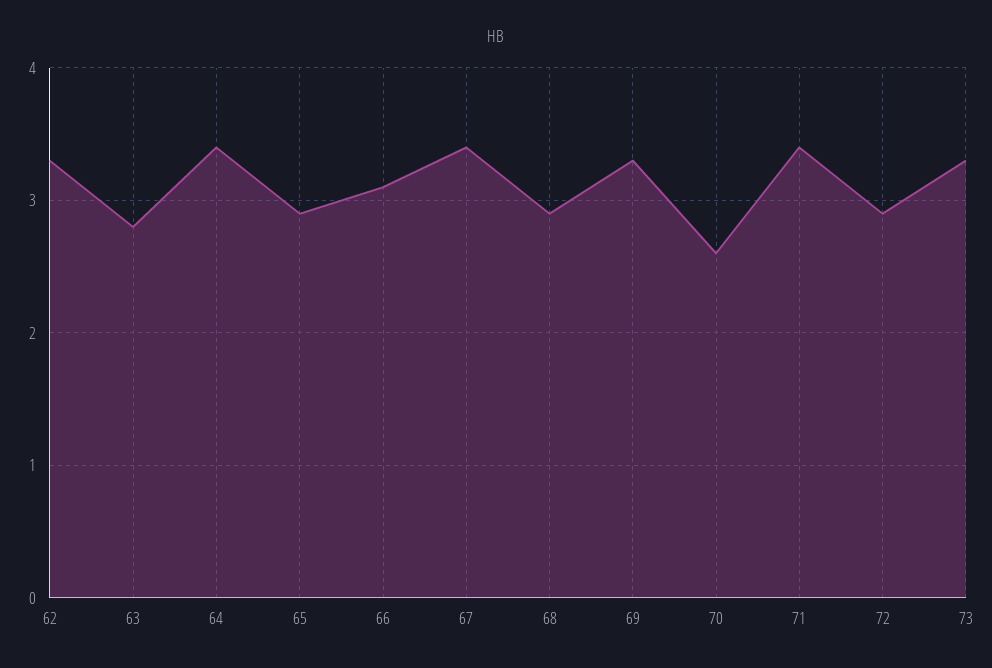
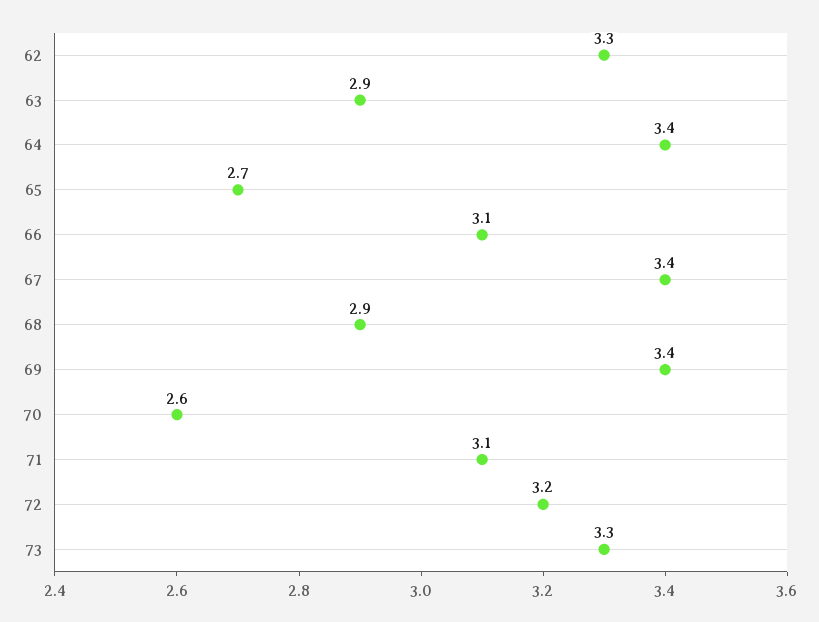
63: 2.8 -> 2.9
65: 2.9 -> 2.7
69: 3.3 -> 3.4
71: 3.4 -> 3.1
72: 2.9 -> 3.2

